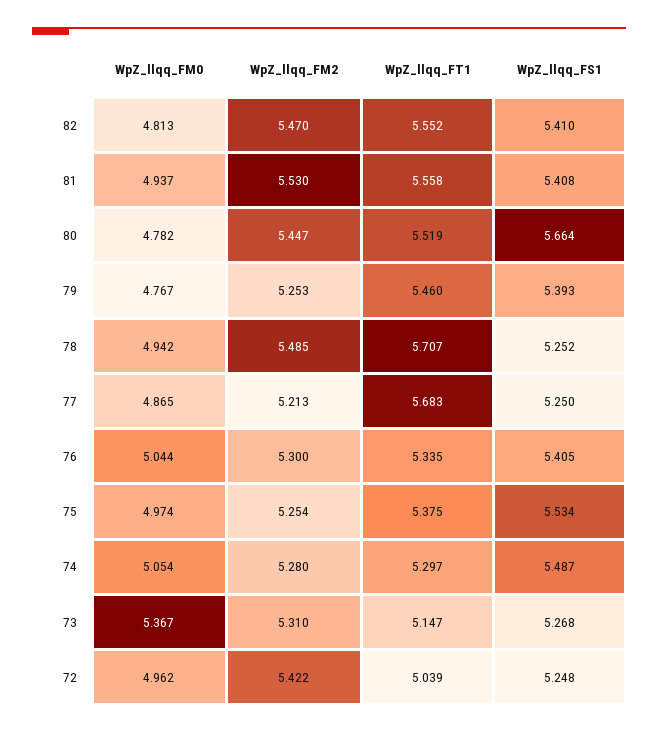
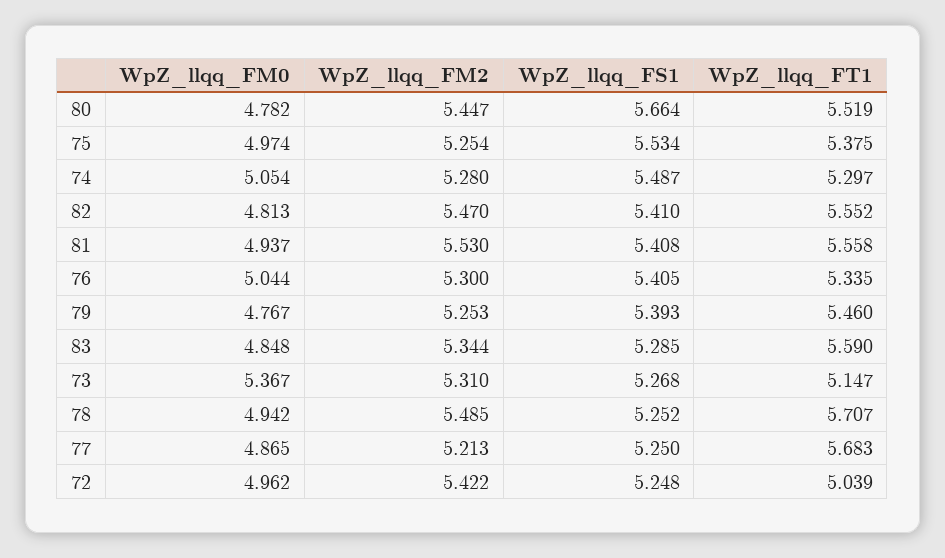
WpZ_llqq_FM0, 83: none -> 4.848
WpZ_llqq_FM2, 83: none -> 5.344
WpZ_llqq_FS1, 83: none -> 5.285
WpZ_llqq_FT1, 83: none -> 5.59

